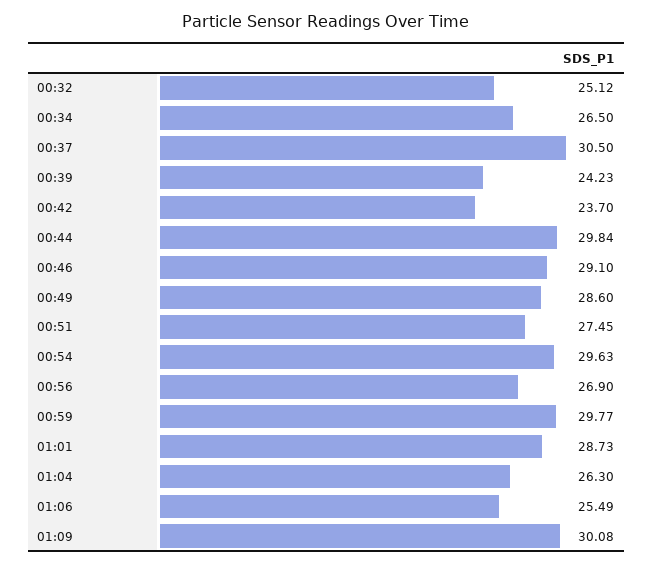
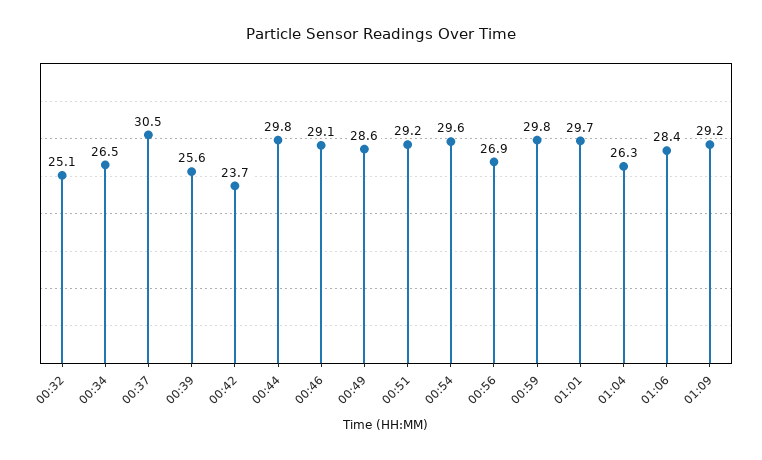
00:39: 24.23 -> 25.6
00:51: 27.45 -> 29.2
01:01: 28.73 -> 29.7
01:06: 25.49 -> 28.4
01:09: 30.08 -> 29.2

